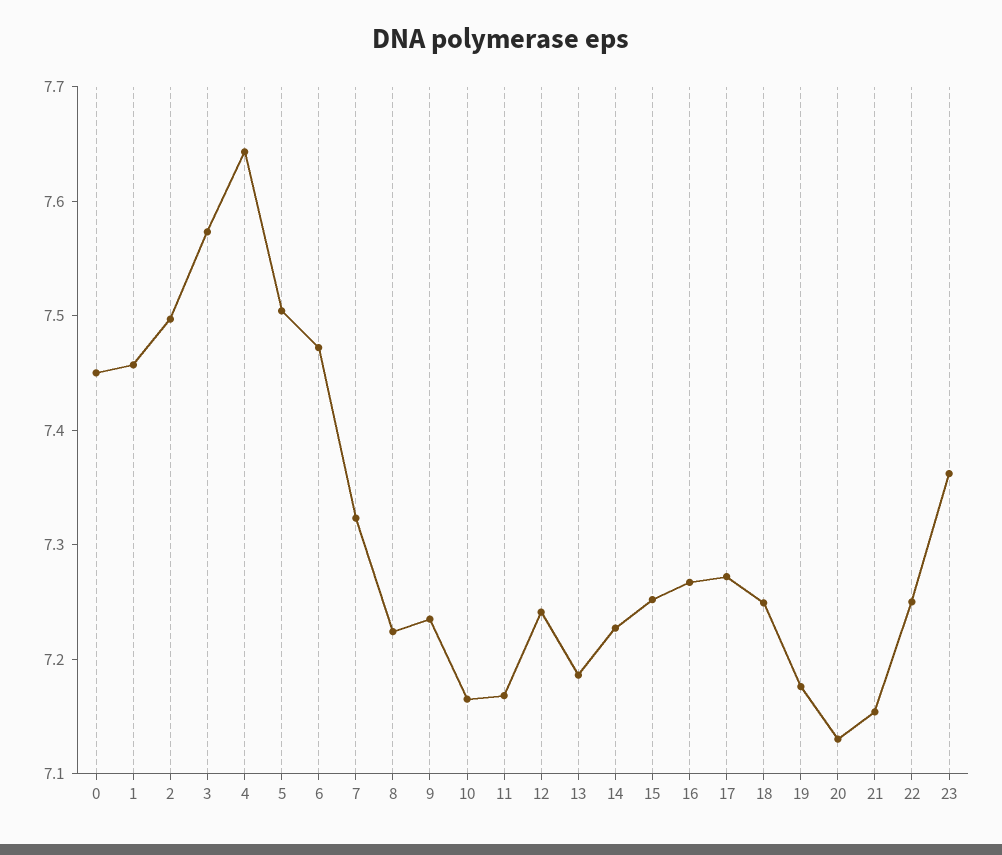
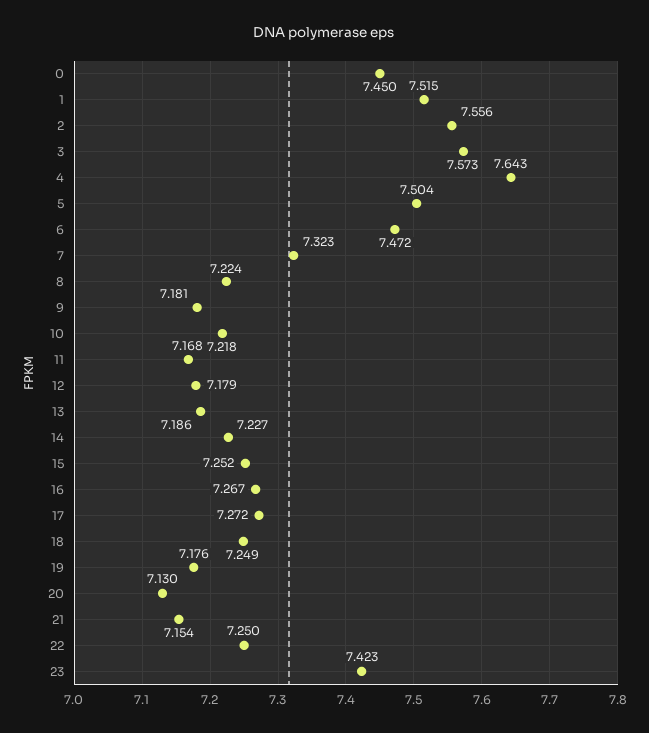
1: 7.46 -> 7.515
2: 7.5 -> 7.556
9: 7.24 -> 7.181
10: 7.16 -> 7.218
12: 7.24 -> 7.179
23: 7.36 -> 7.423

